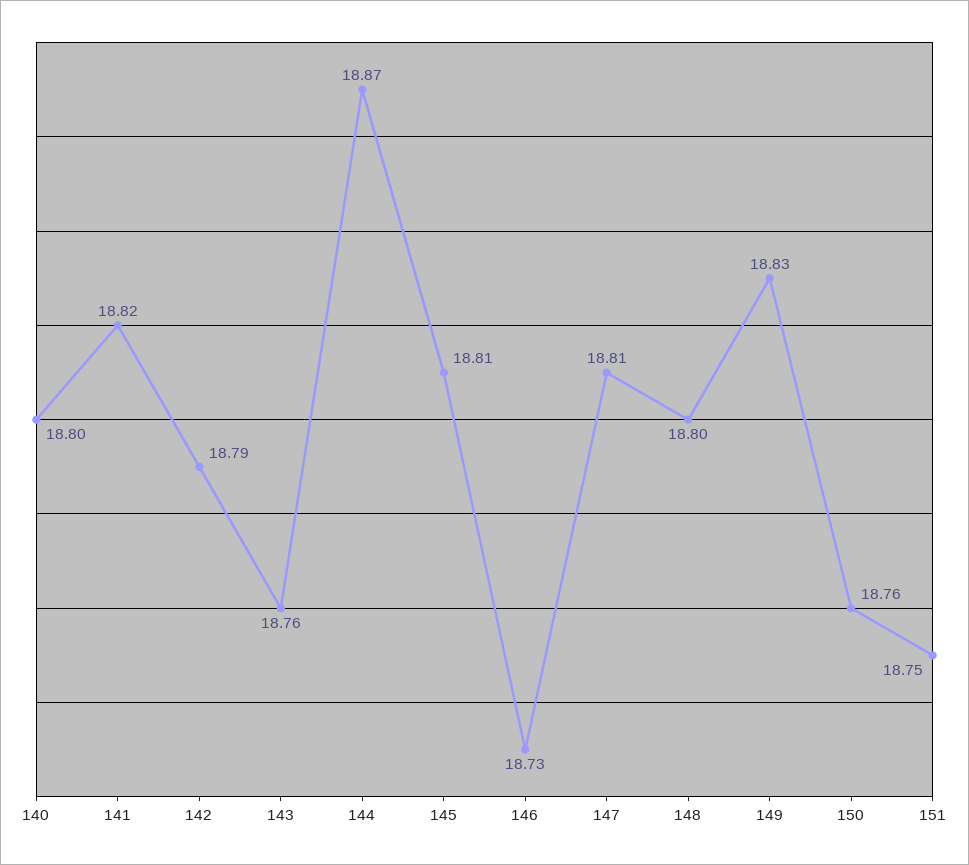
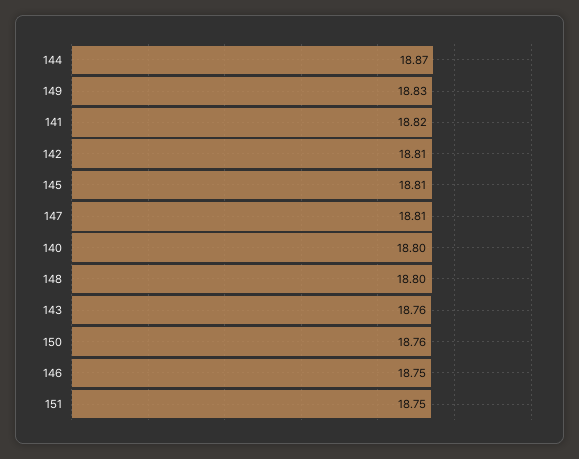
142: 18.79 -> 18.81
146: 18.73 -> 18.75

